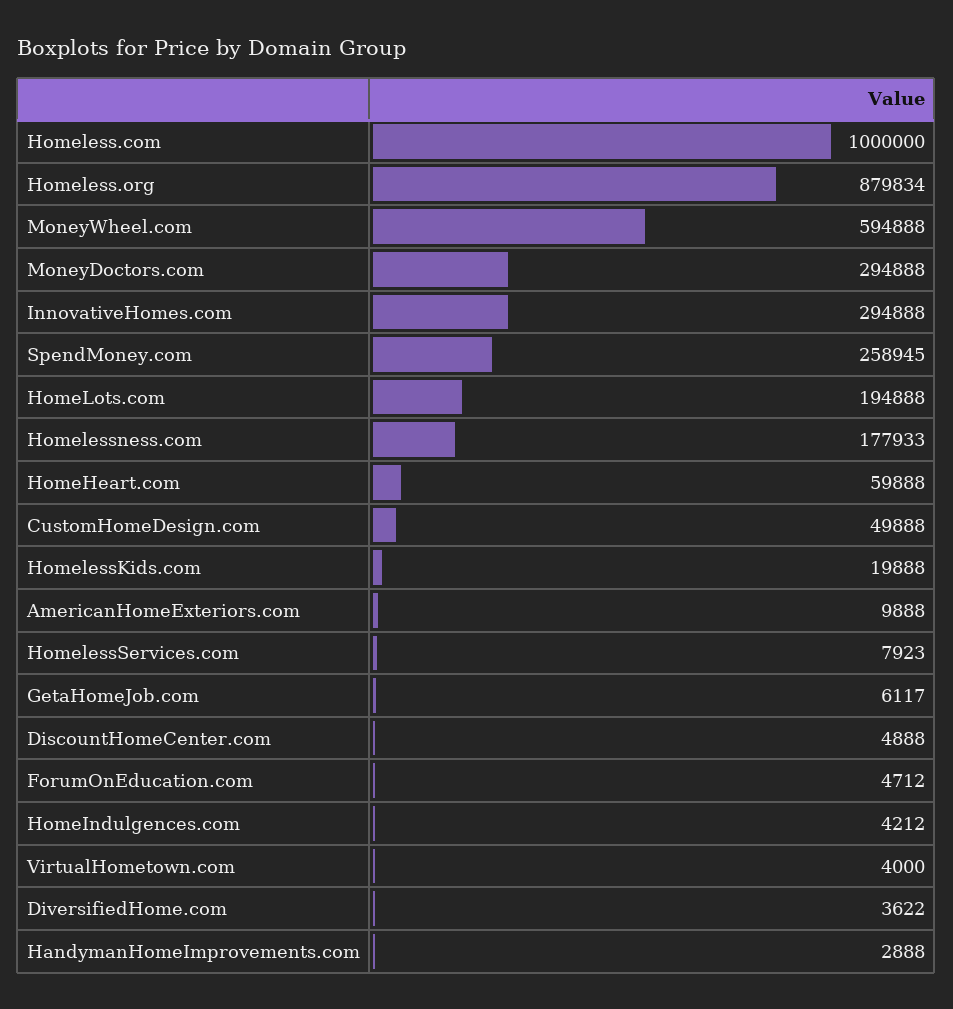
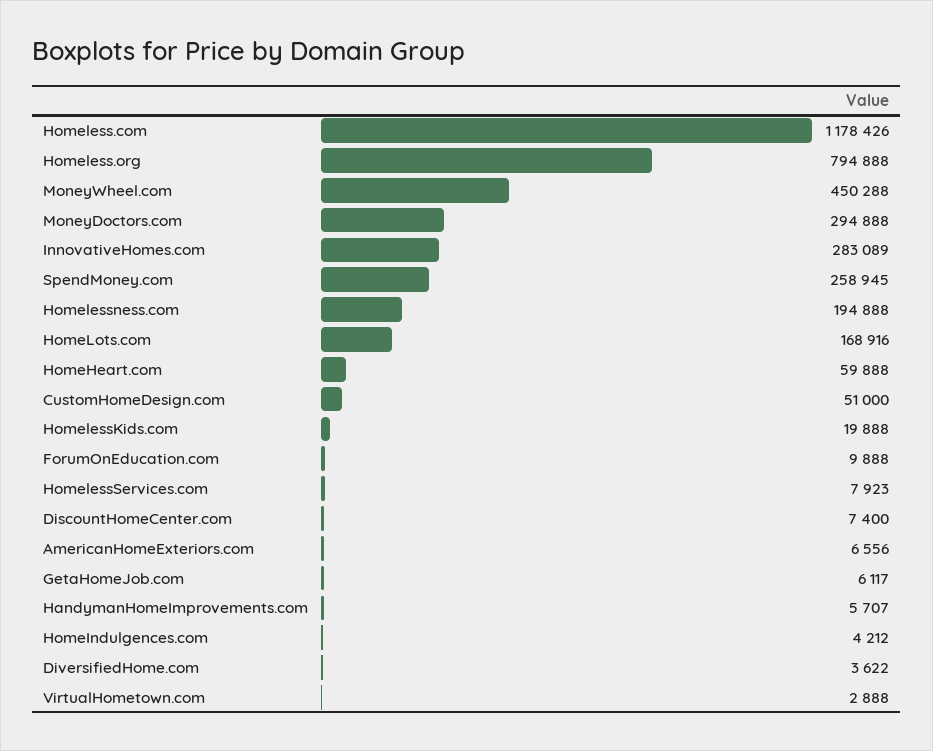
Homeless.com: 1000000 -> 1178426
Homeless.org: 879834 -> 794888
MoneyWheel.com: 594888 -> 450288
InnovativeHomes.com: 294888 -> 283089
HomeLots.com: 194888 -> 168916
Homelessness.com: 177933 -> 194888
CustomHomeDesign.com: 49888 -> 51000
AmericanHomeExteriors.com: 9888 -> 6556
DiscountHomeCenter.com: 4888 -> 7400
ForumOnEducation.com: 4712 -> 9888
VirtualHometown.com: 4000 -> 2888
HandymanHomeImprovements.com: 2888 -> 5707

